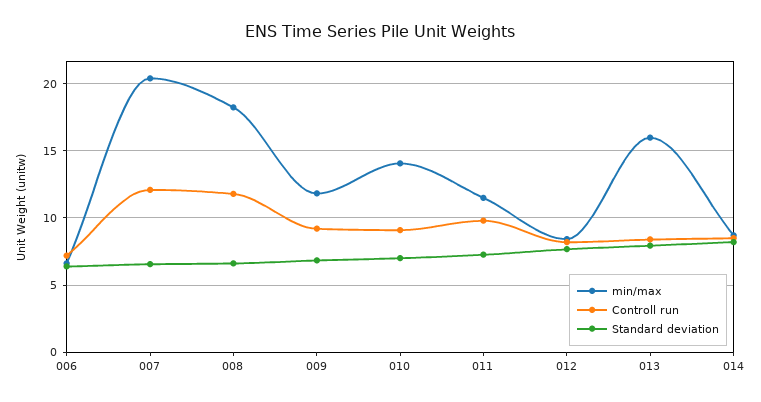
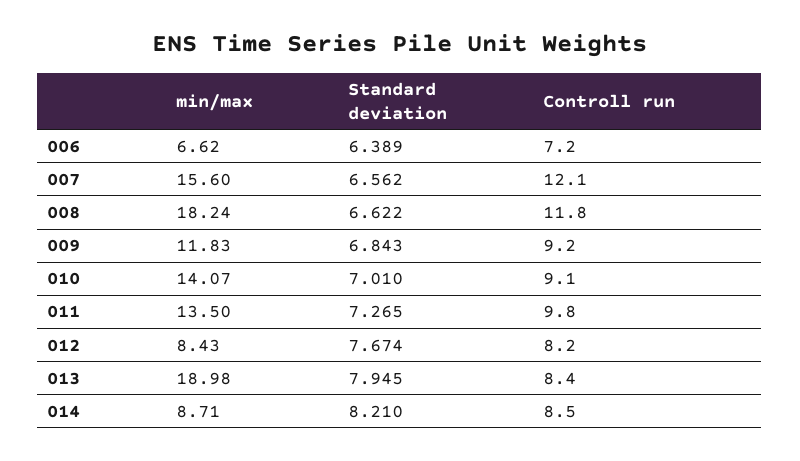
min/max, 007: 20.5 -> 15.6
min/max, 011: 11.5 -> 13.5
min/max, 013: 16 -> 18.98

